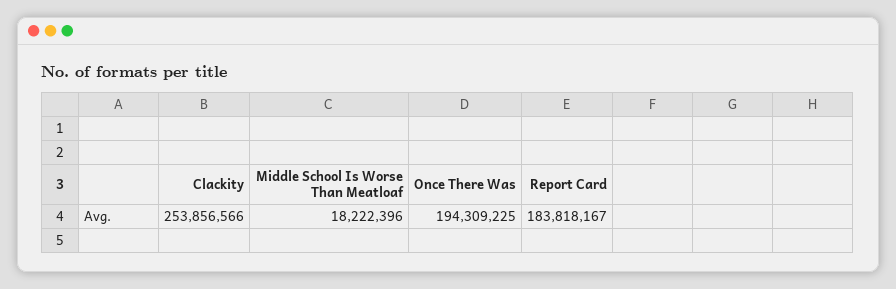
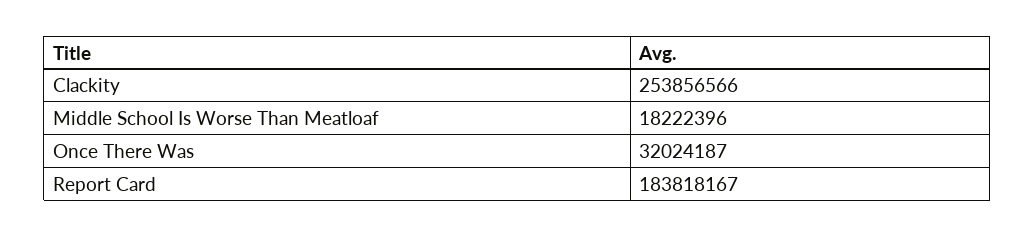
Once There Was: 194309225 -> 32024187

